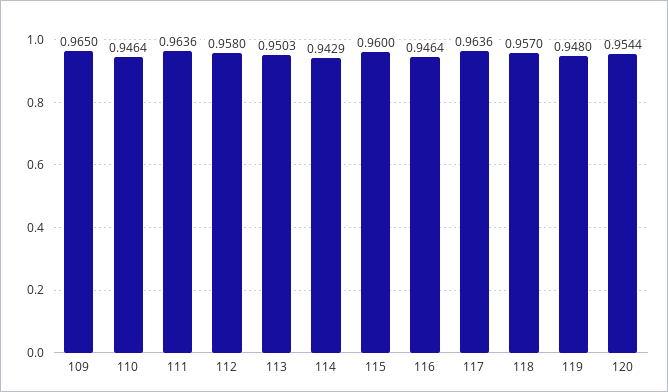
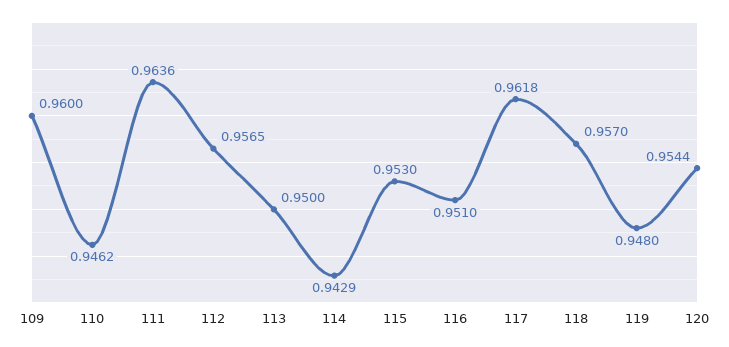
109: 0.965 -> 0.96
110: 0.9464 -> 0.9462
112: 0.958 -> 0.9565
113: 0.9503 -> 0.95
115: 0.96 -> 0.953
116: 0.9464 -> 0.951
117: 0.9636 -> 0.9618

